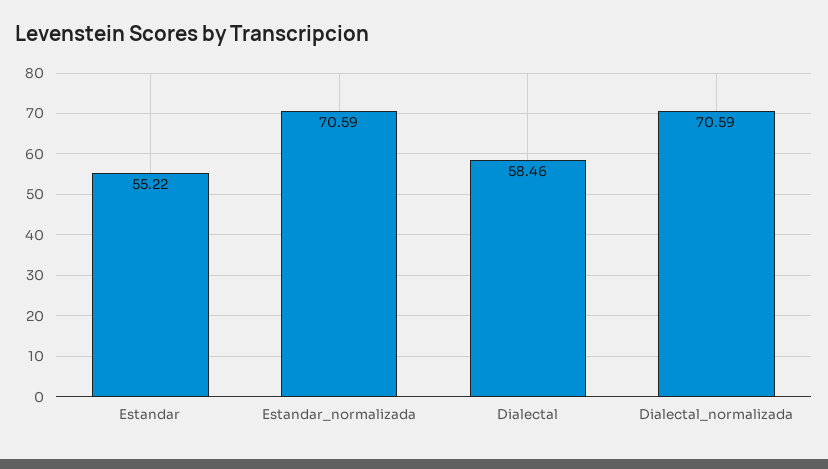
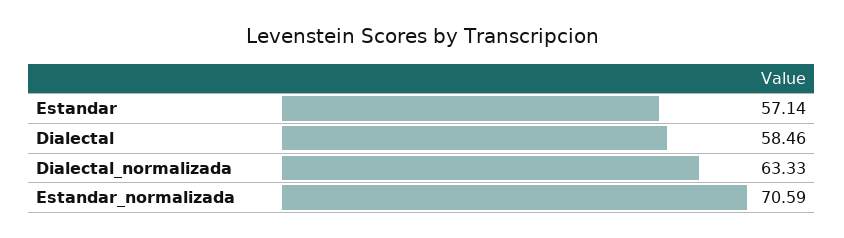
Estandar: 55.22 -> 57.14
Dialectal_normalizada: 70.59 -> 63.33

